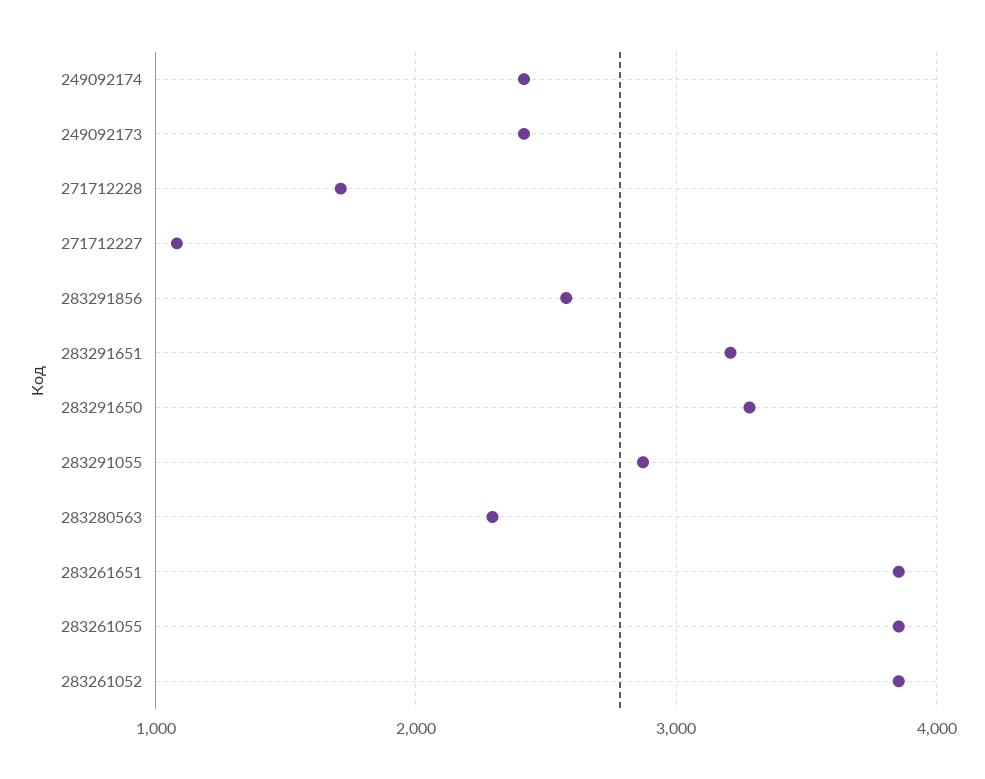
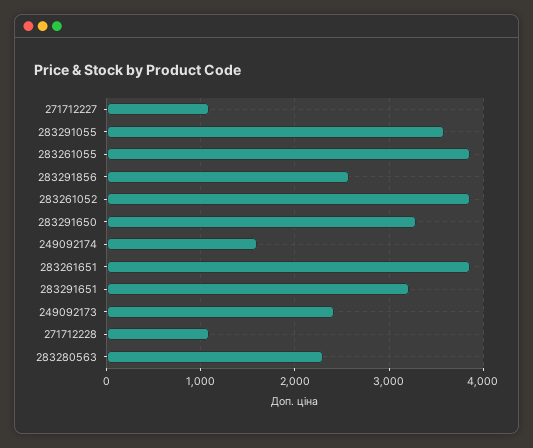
249092174: 2400 -> 1600
271712228: 1700 -> 1100
283291055: 2900 -> 3600

